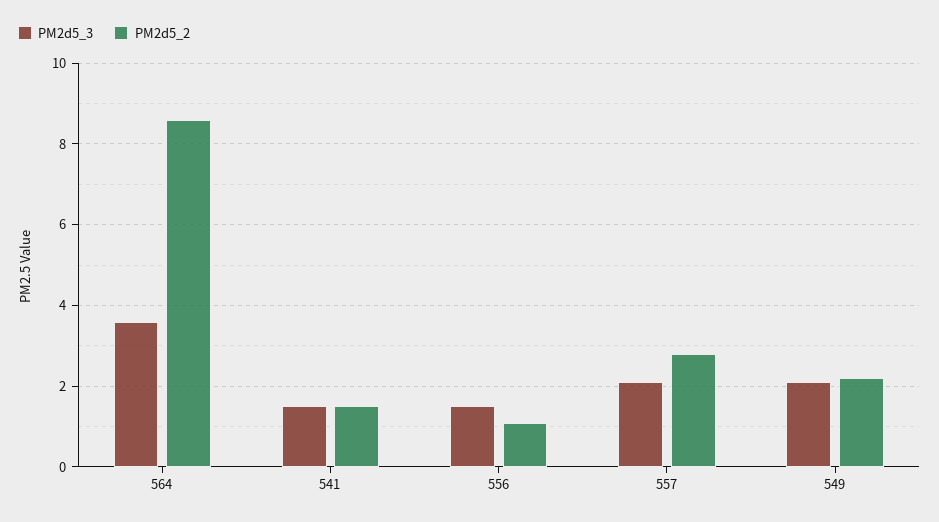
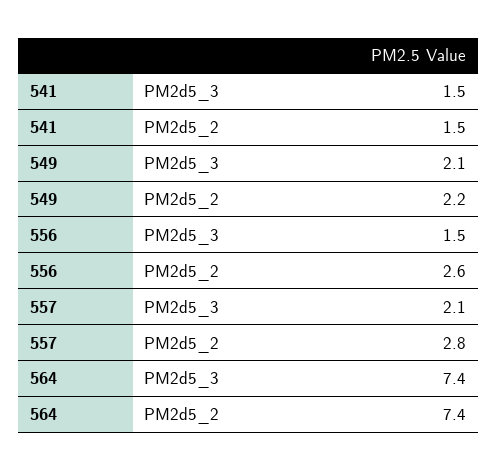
PM2d5_3, 564: 3.5 -> 7.4
PM2d5_2, 564: 8.5 -> 7.4
PM2d5_2, 556: 1 -> 2.6

